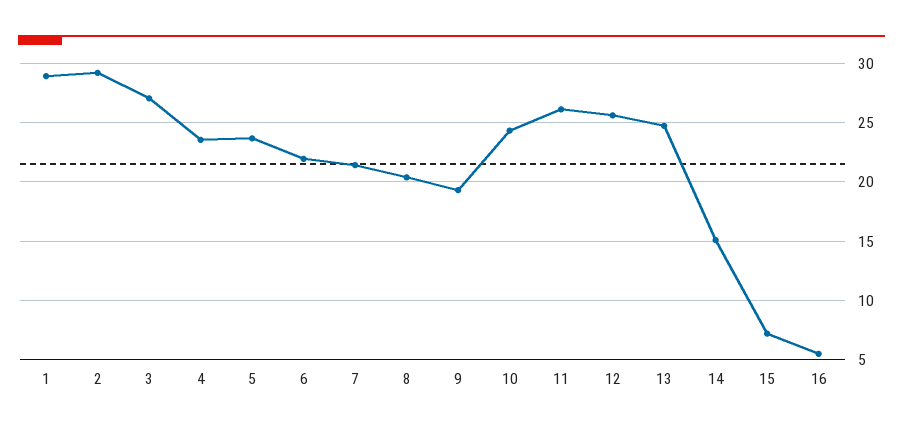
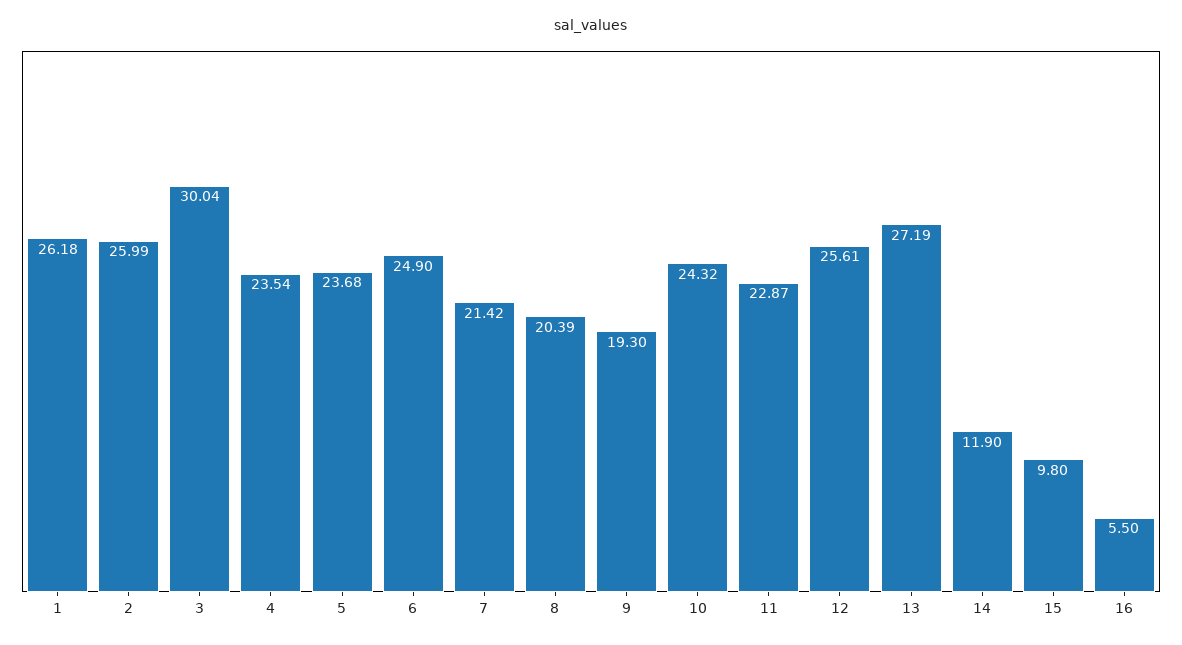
1: 29 -> 26.18
2: 29 -> 25.99
3: 27 -> 30.04
6: 22 -> 24.9
11: 26 -> 22.87
13: 25 -> 27.19
14: 15 -> 11.9
15: 7 -> 9.8

